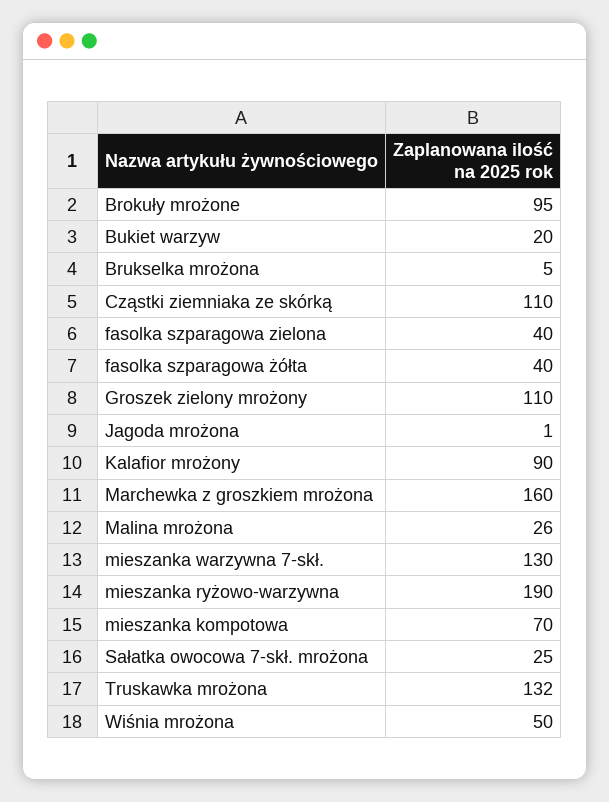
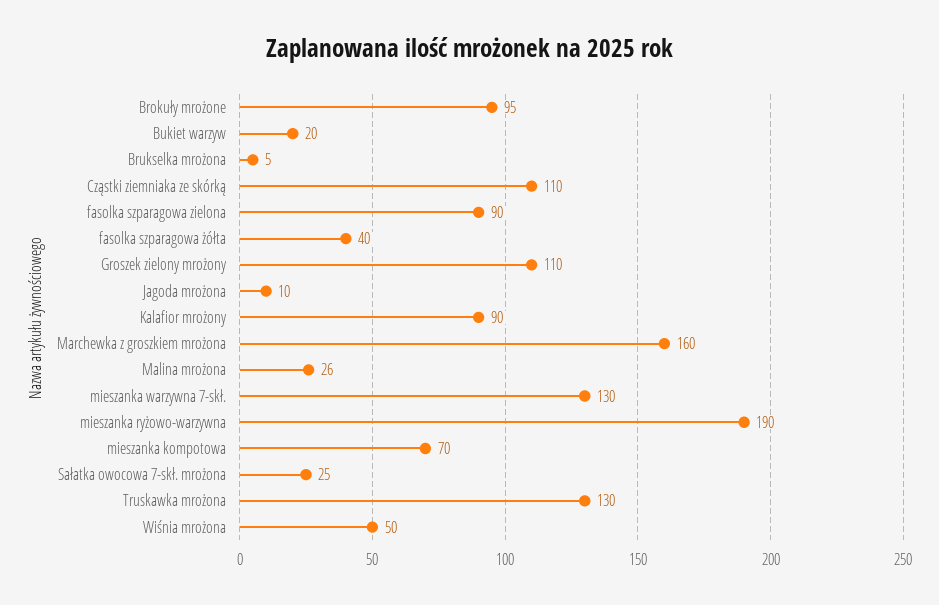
fasolka szparagowa zielona: 40 -> 90
Jagoda mrożona: 1 -> 10
Truskawka mrożona: 132 -> 130

